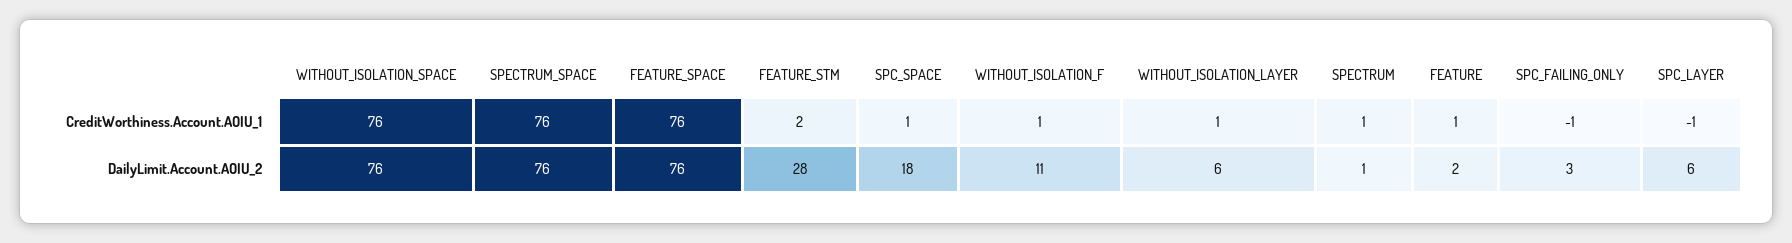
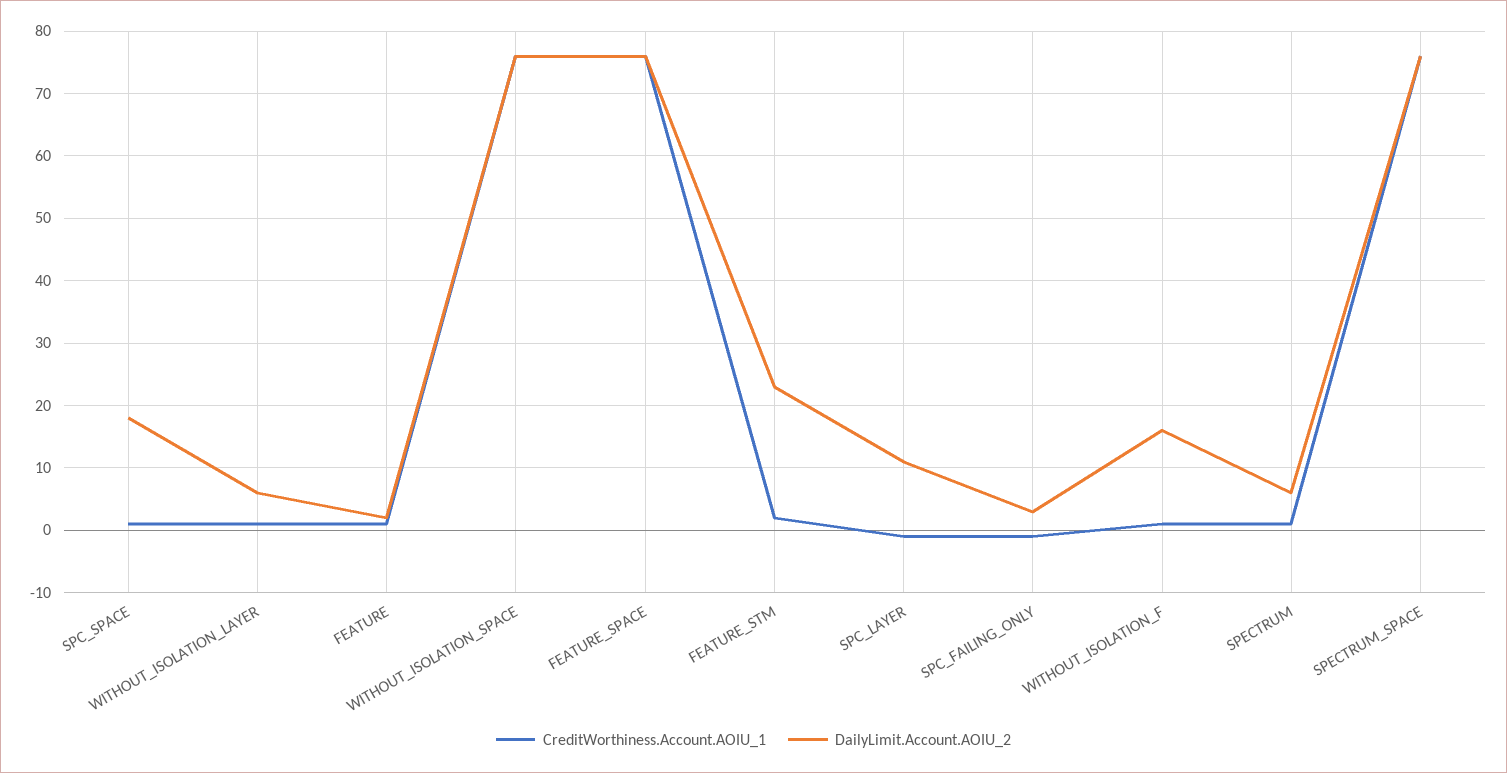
DailyLimit.Account.AOIU_2, FEATURE_STM: 28 -> 23
DailyLimit.Account.AOIU_2, WITHOUT_ISOLATION_F: 11 -> 16
DailyLimit.Account.AOIU_2, SPECTRUM: 1 -> 6
DailyLimit.Account.AOIU_2, SPC_LAYER: 6 -> 11

